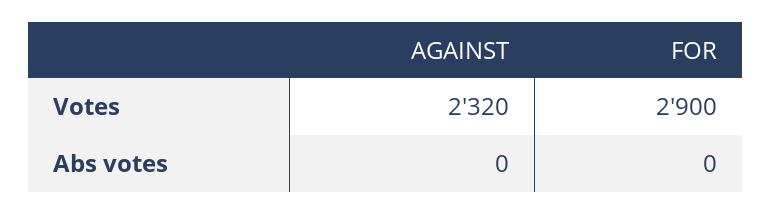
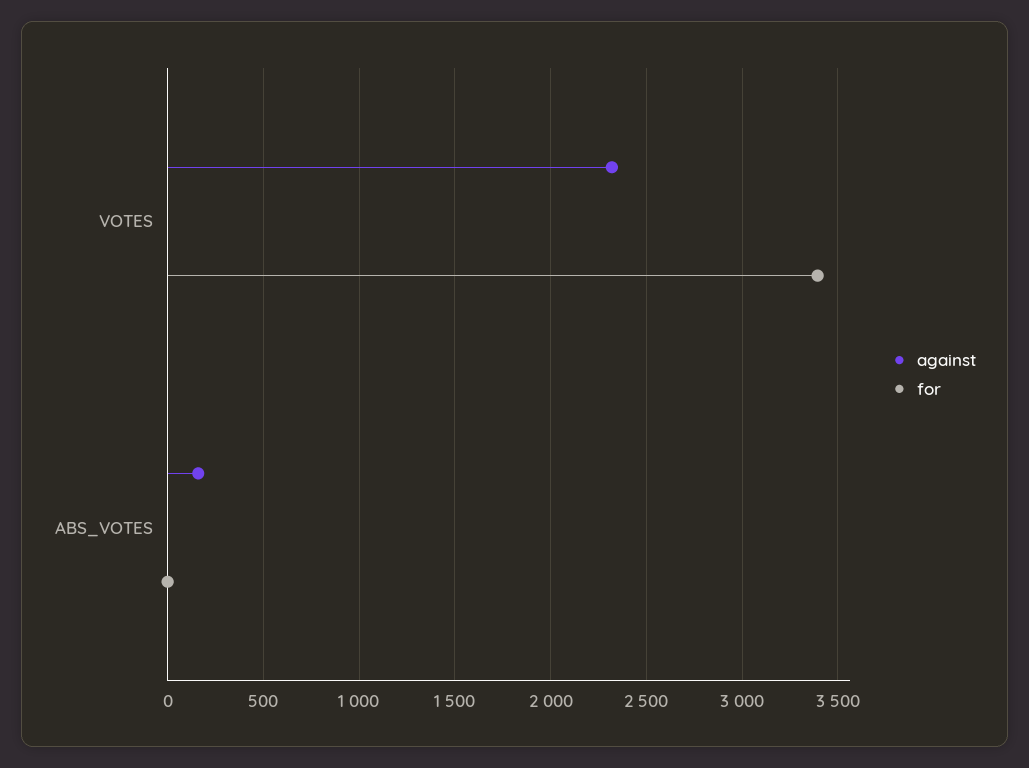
FOR, Votes: 2900 -> 3400
AGAINST, Abs votes: 0 -> 150

